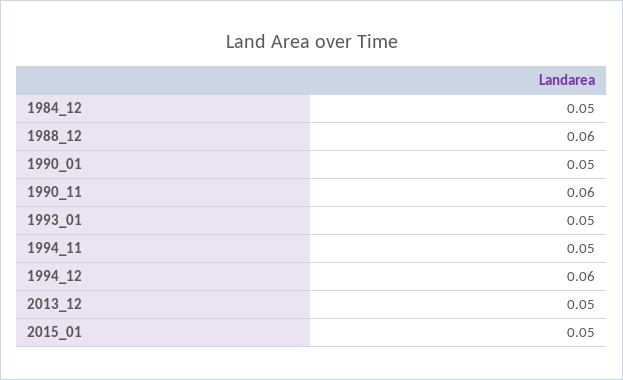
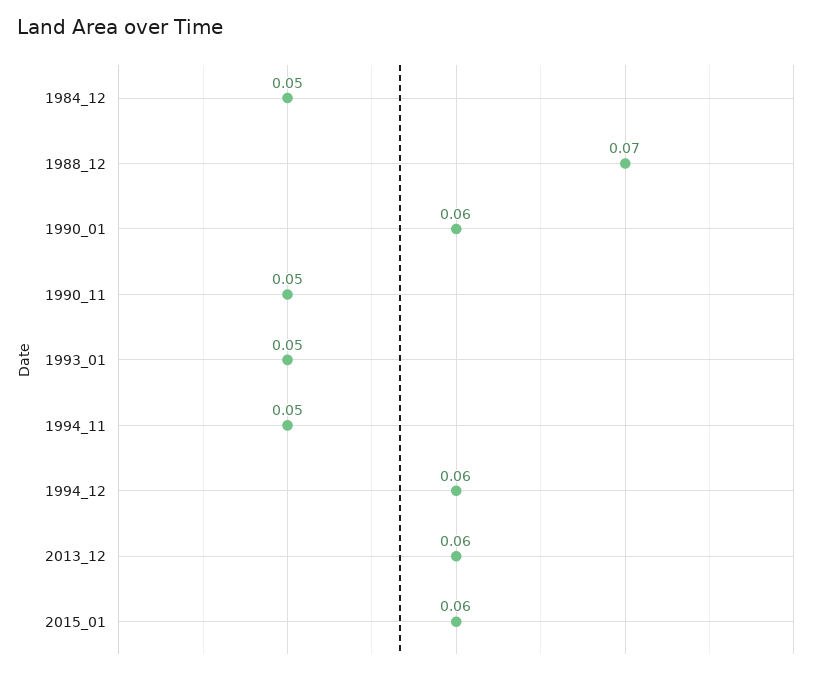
1988_12: 0.06 -> 0.07
1990_01: 0.05 -> 0.06
1990_11: 0.06 -> 0.05
2013_12: 0.05 -> 0.06
2015_01: 0.05 -> 0.06

